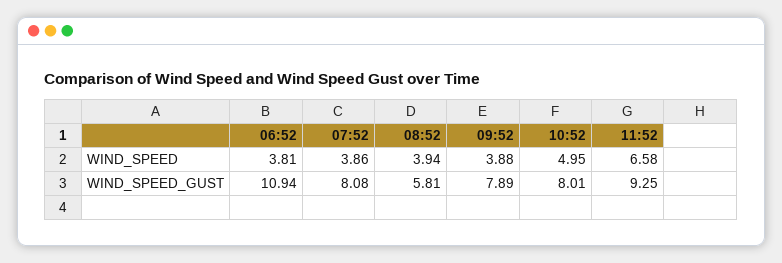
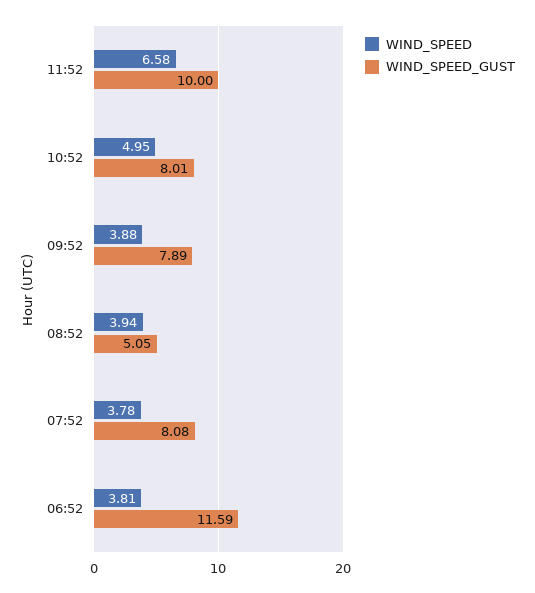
WIND_SPEED, 07:52: 3.86 -> 3.78
WIND_SPEED_GUST, 06:52: 10.94 -> 11.59
WIND_SPEED_GUST, 08:52: 5.81 -> 5.05
WIND_SPEED_GUST, 11:52: 9.25 -> 10

